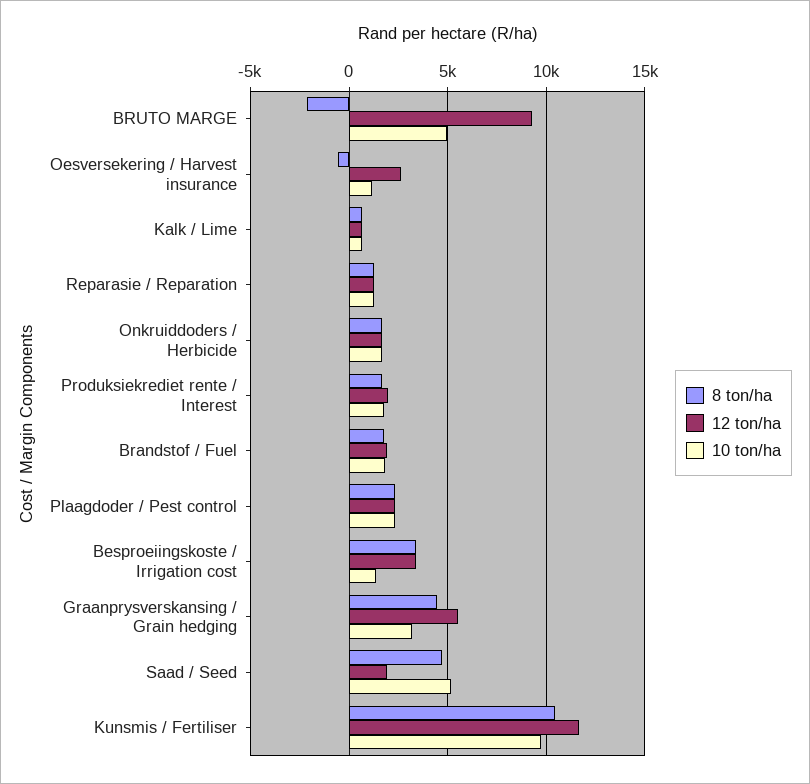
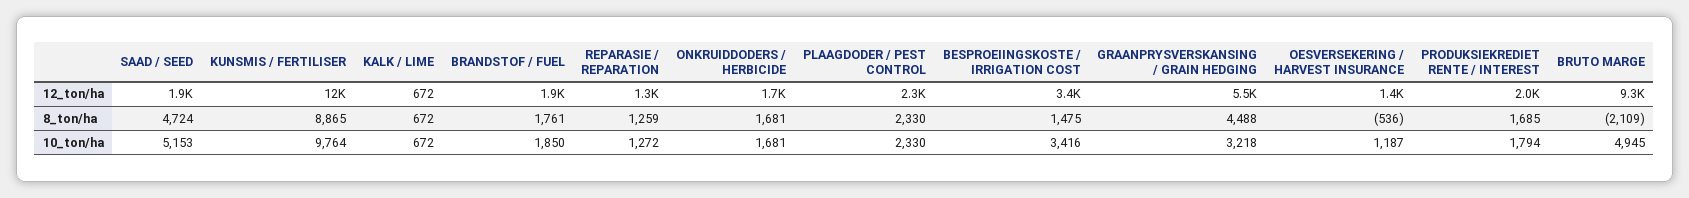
12 ton/ha, Oesversekering / Harvest insurance: 2500 -> 1400
8 ton/ha, Besproeiingskoste / Irrigation cost: 3500 -> 1475
10 ton/ha, Besproeiingskoste / Irrigation cost: 1500 -> 3416
8 ton/ha, Kunsmis / Fertiliser: 10500 -> 8865

